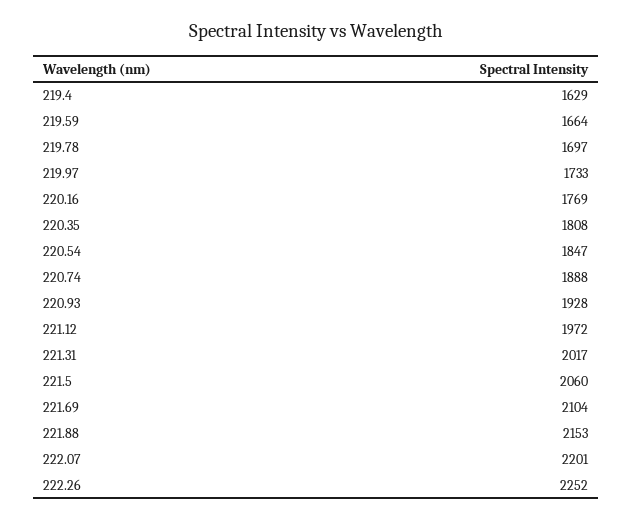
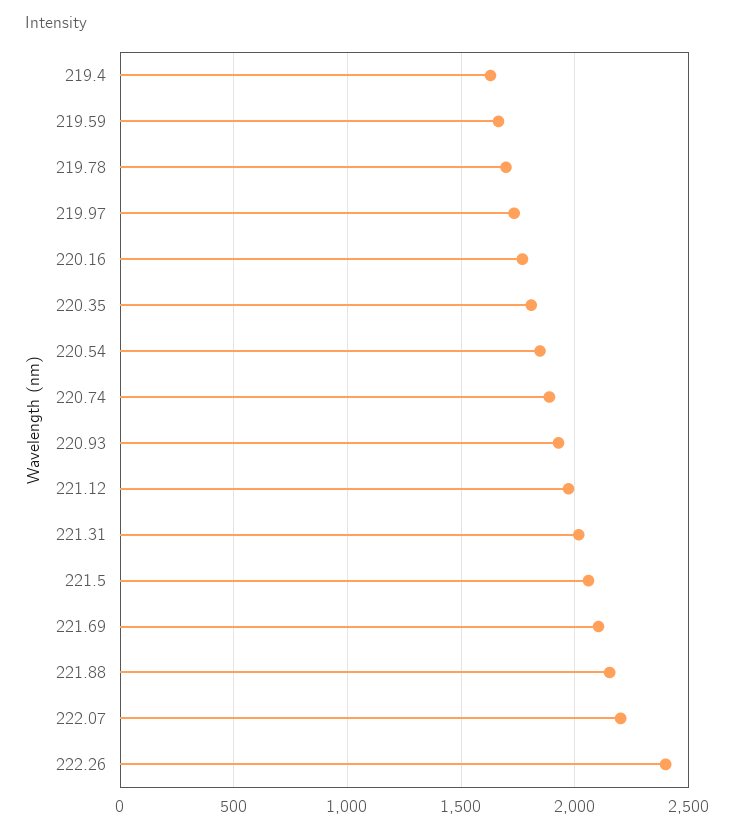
222.26: 2252 -> 2400

